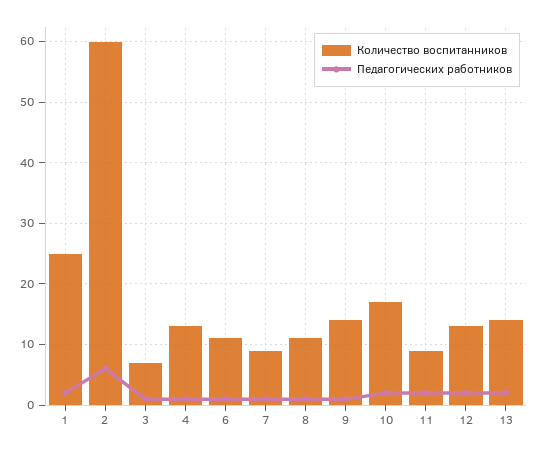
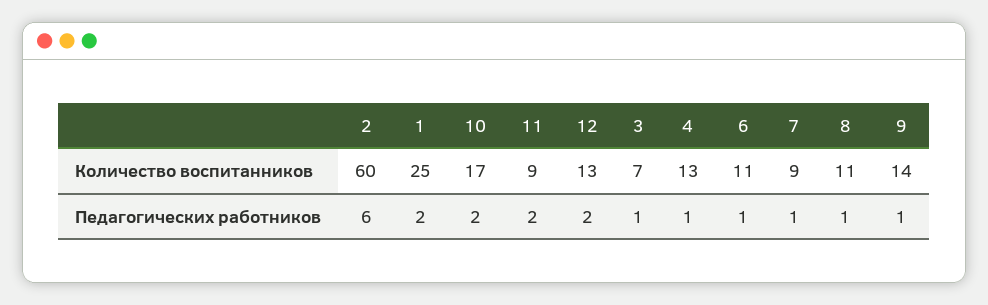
Количество воспитанников, 13: 14 -> none
Педагогических работников, 13: 2 -> none

